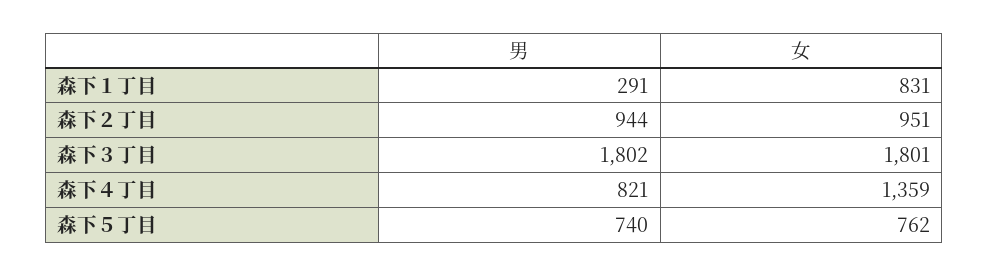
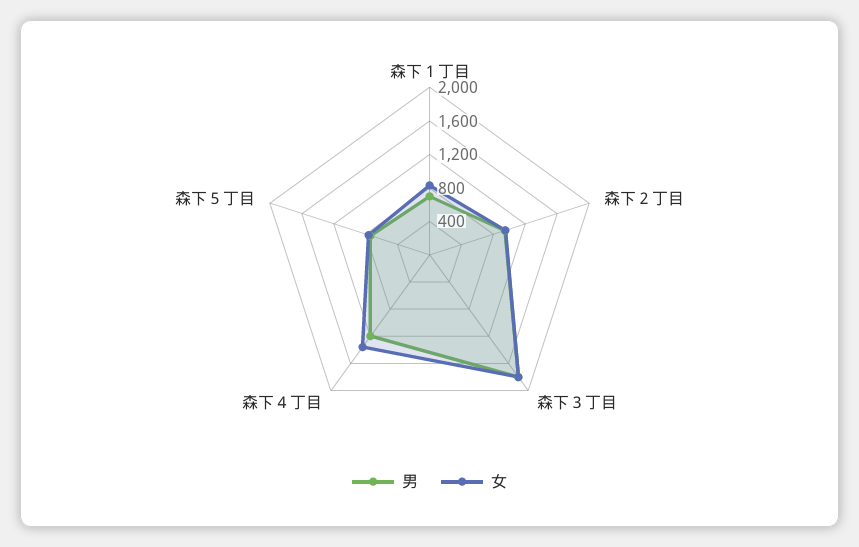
男, 森下１丁目: 291 -> 700
男, 森下４丁目: 821 -> 1200

